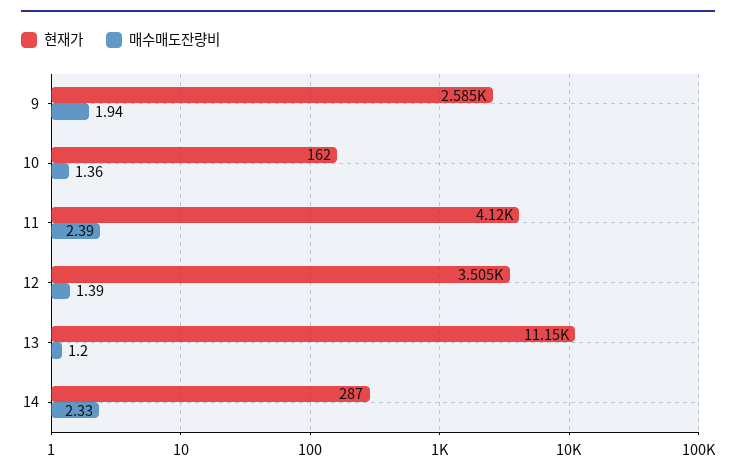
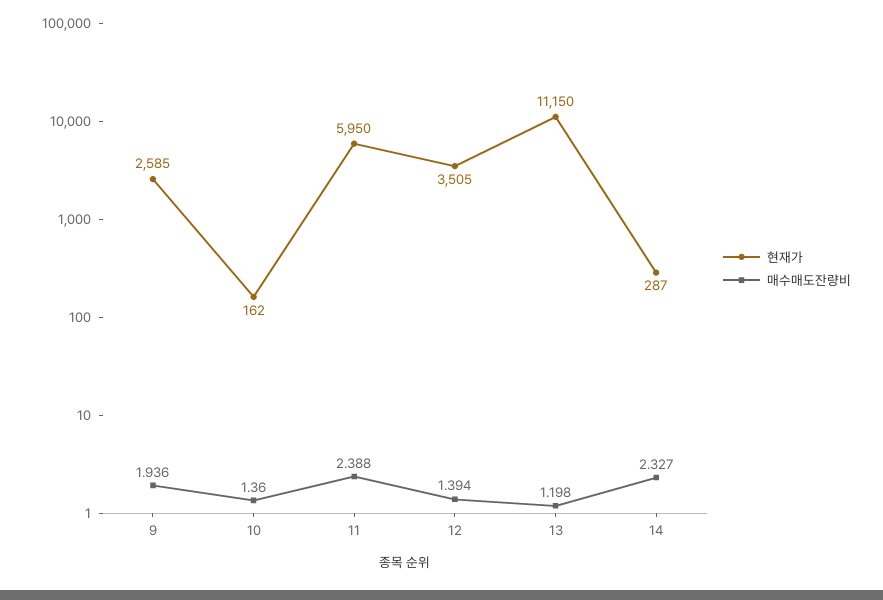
현재가, 11: 4120 -> 5950

